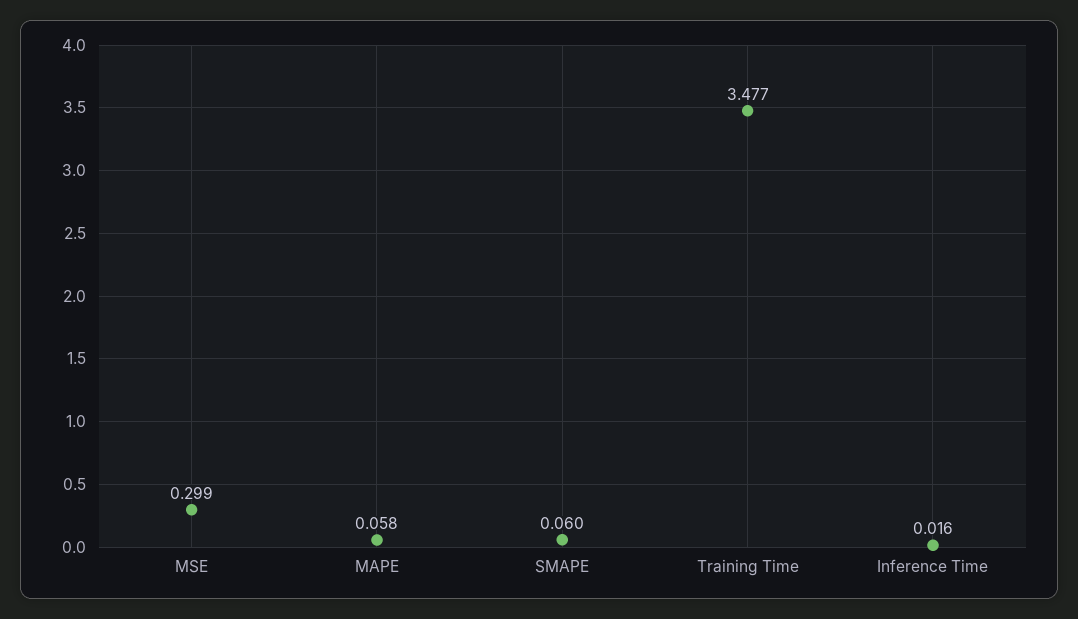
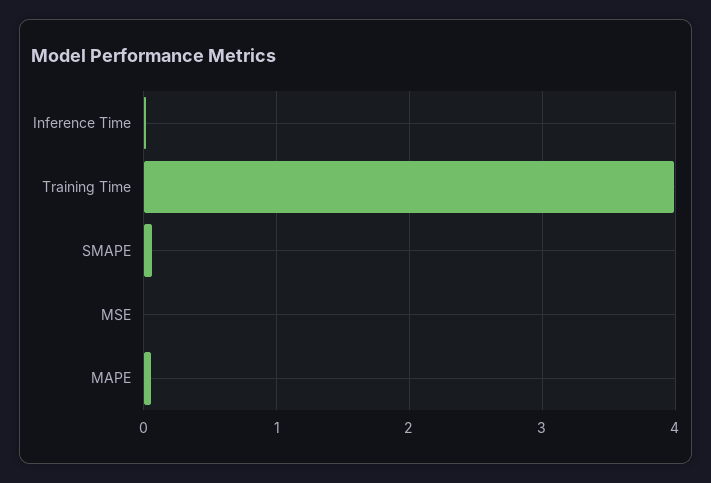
MSE: 0.299 -> 0
Training Time: 3.477 -> 4

